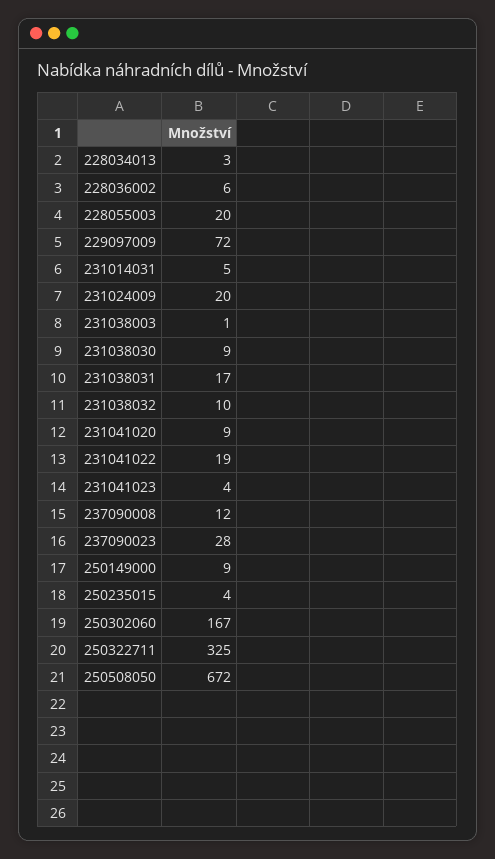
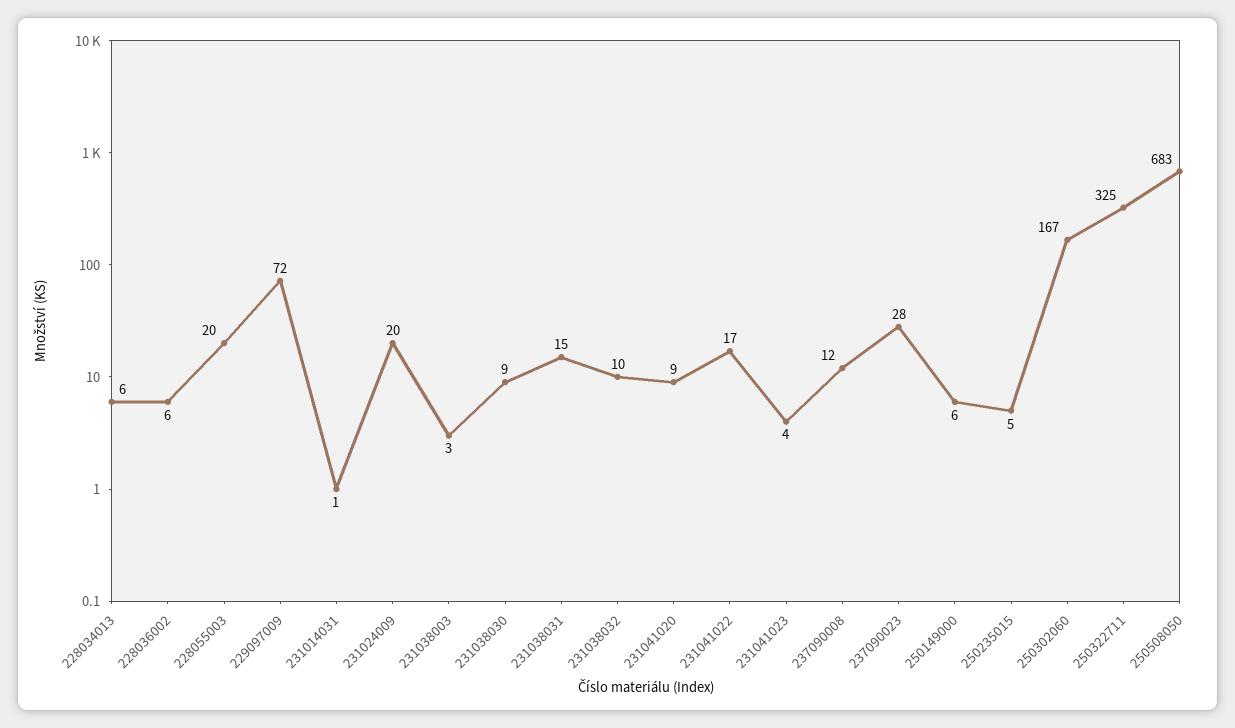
228034013: 3 -> 6
231014031: 5 -> 1
231038003: 1 -> 3
231038031: 17 -> 15
231041022: 19 -> 17
250149000: 9 -> 6
250235015: 4 -> 5
250508050: 672 -> 683

